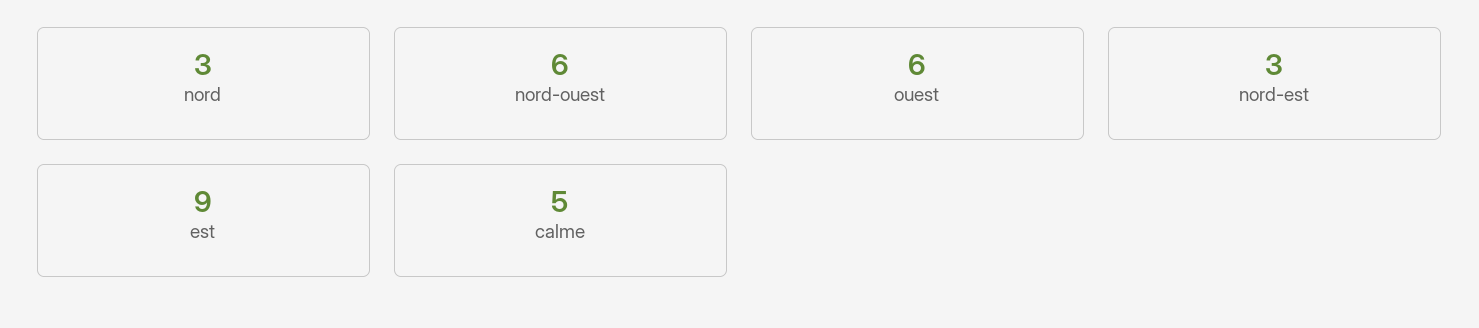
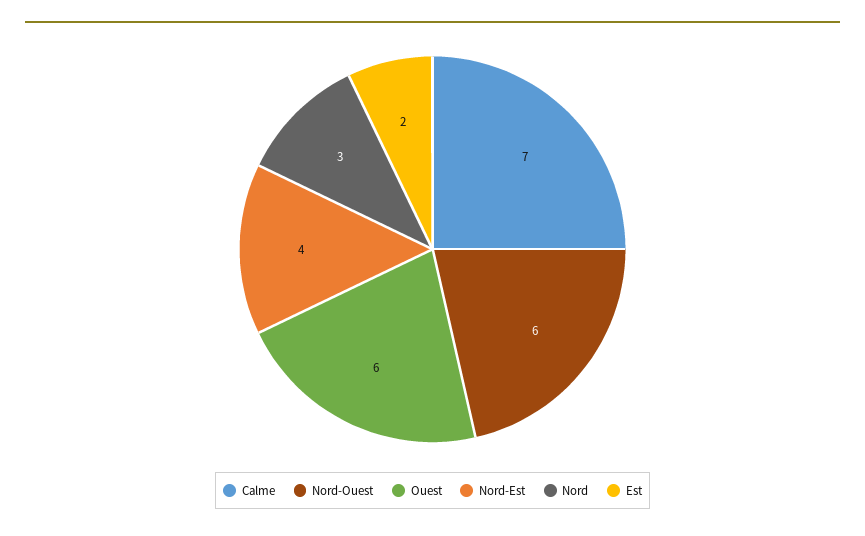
nord-est: 3 -> 4
est: 9 -> 2
calme: 5 -> 7

